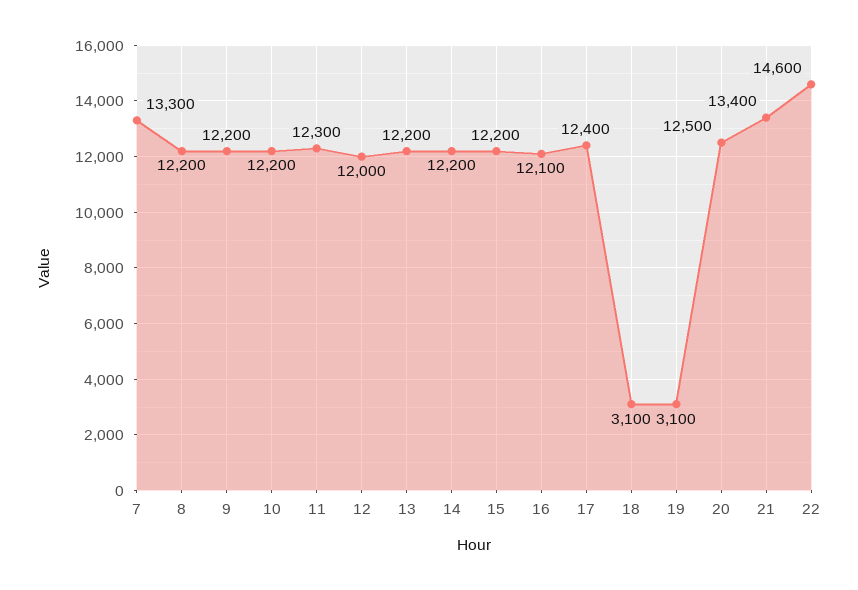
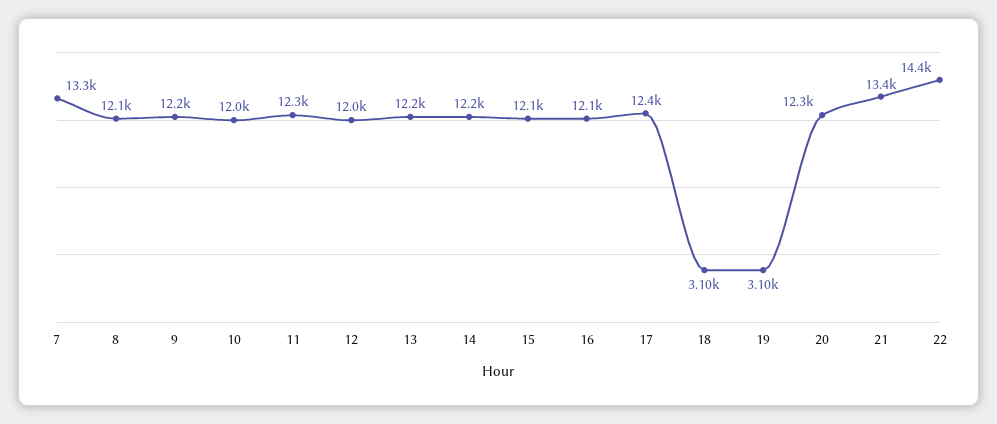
8: 12200 -> 12100
10: 12200 -> 12000
15: 12200 -> 12100
20: 12500 -> 12300
22: 14600 -> 14400

